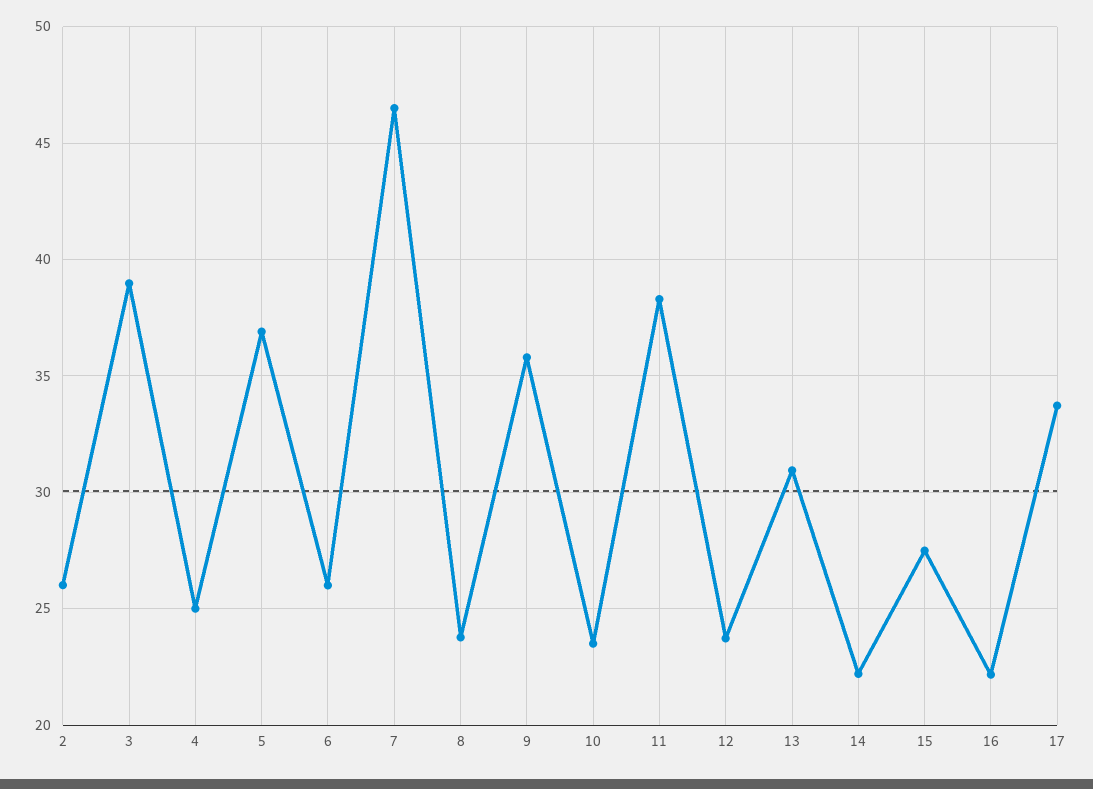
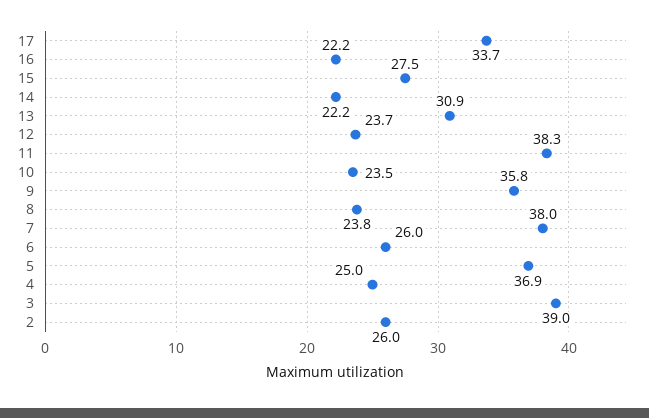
7: 46.5 -> 38

